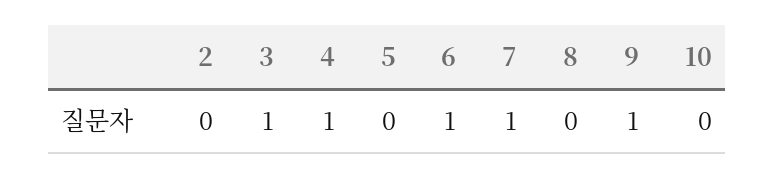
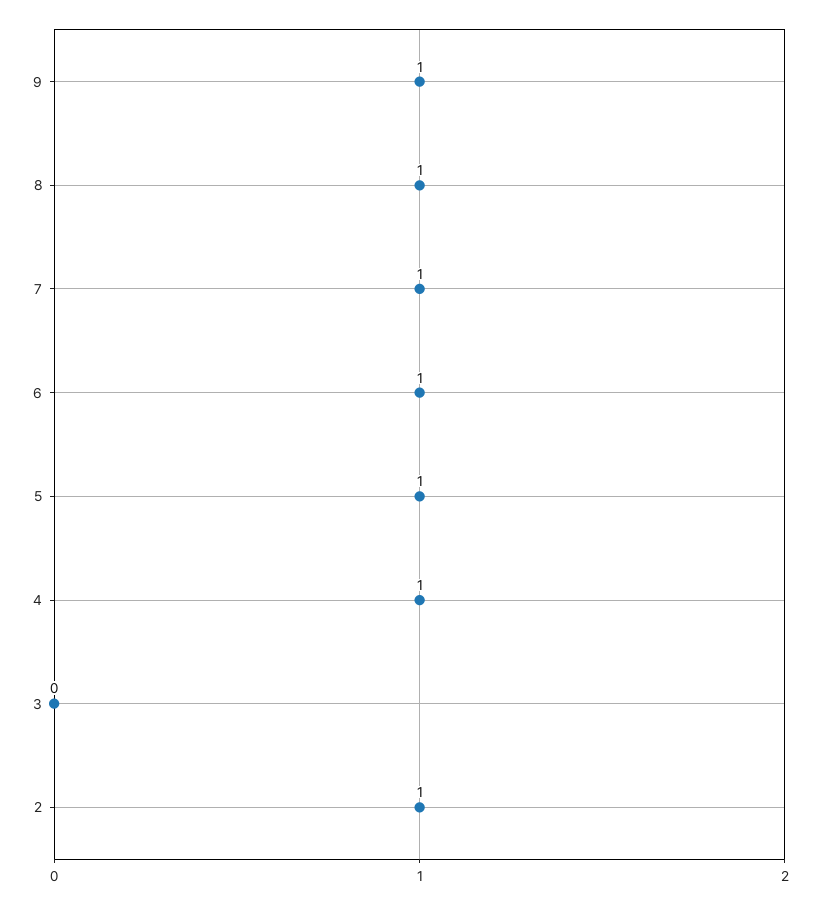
2: 0 -> 1
3: 1 -> 0
5: 0 -> 1
8: 0 -> 1
10: 0 -> none

